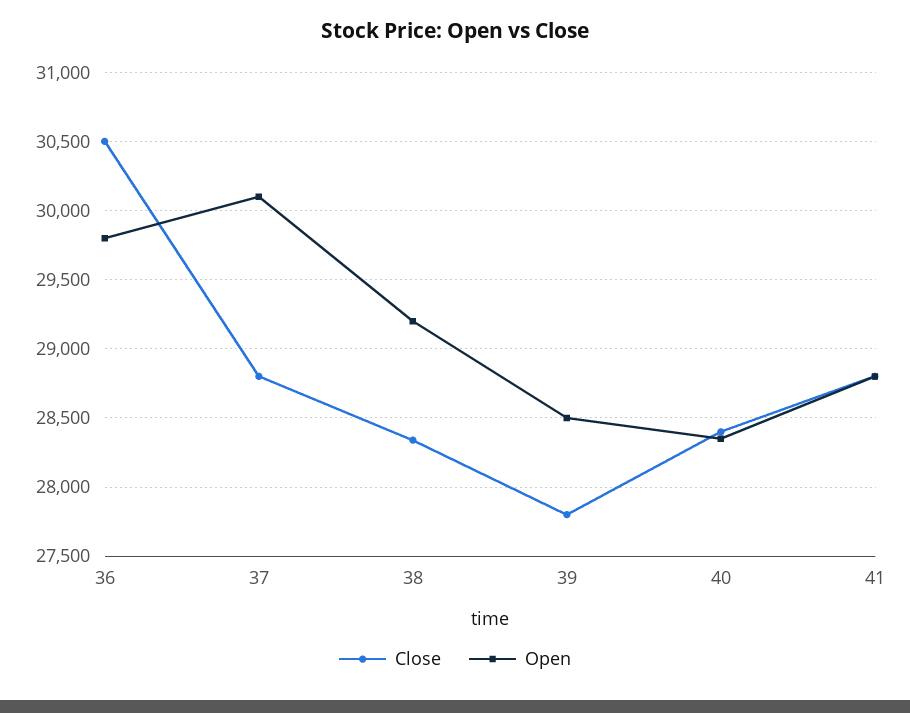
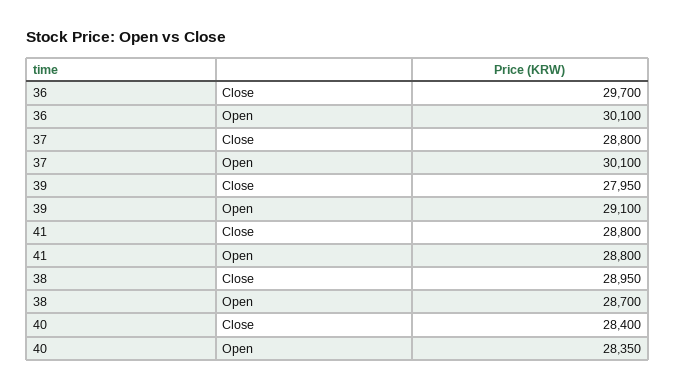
Close, 36: 30500 -> 29700
Open, 36: 29800 -> 30100
Close, 38: 28350 -> 28950
Open, 38: 29200 -> 28700
Close, 39: 27800 -> 27950
Open, 39: 28500 -> 29100

